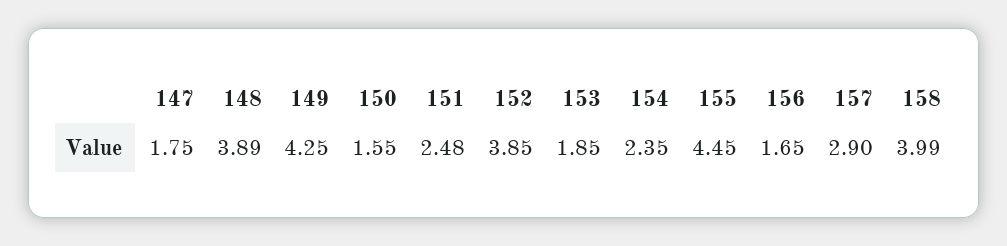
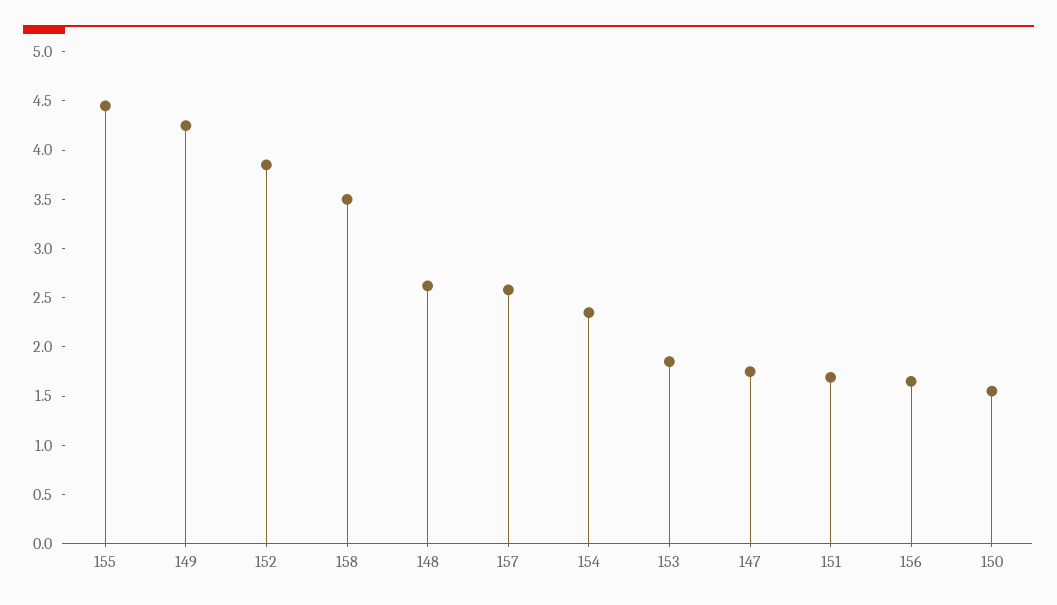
148: 3.89 -> 2.6
151: 2.48 -> 1.7
157: 2.9 -> 2.6
158: 3.99 -> 3.5

